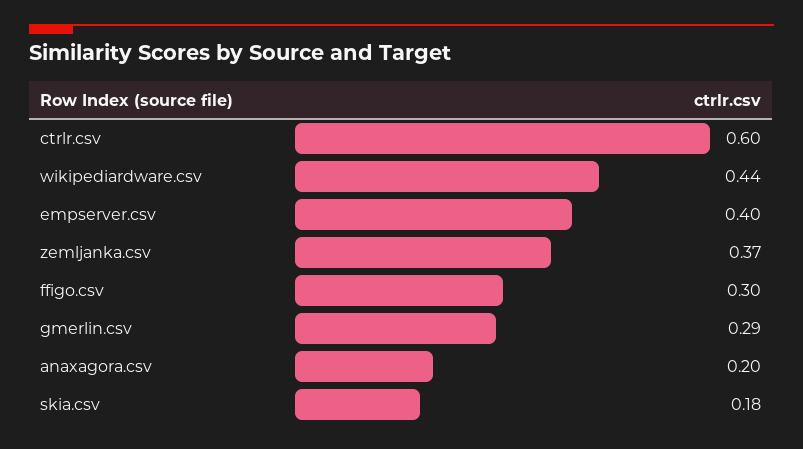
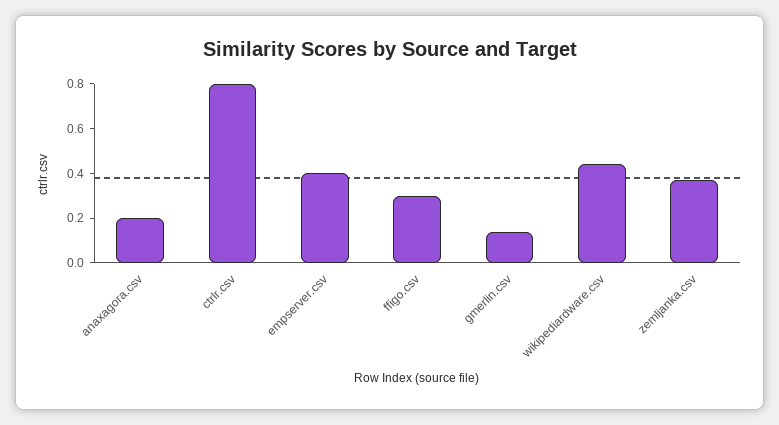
ctrlr.csv: 0.6 -> 0.8
gmerlin.csv: 0.29 -> 0.15
skia.csv: 0.18 -> none

